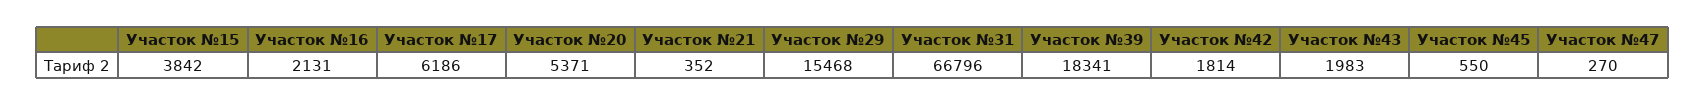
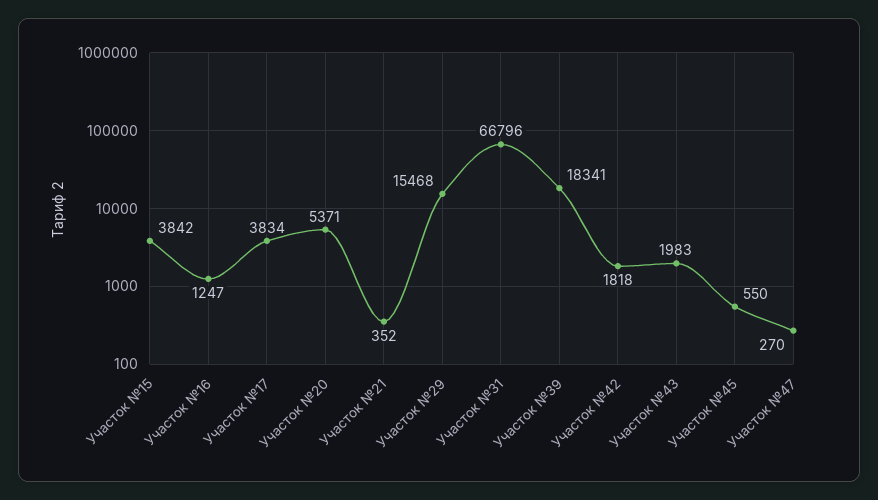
Участок №16: 2131 -> 1247
Участок №17: 6186 -> 3834
Участок №42: 1814 -> 1818

